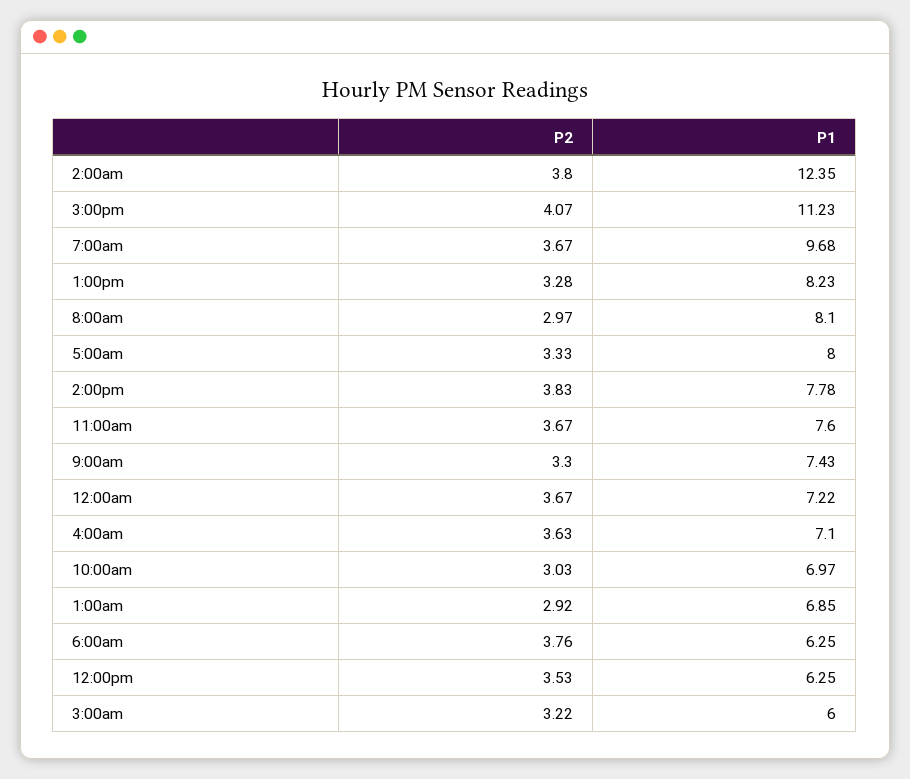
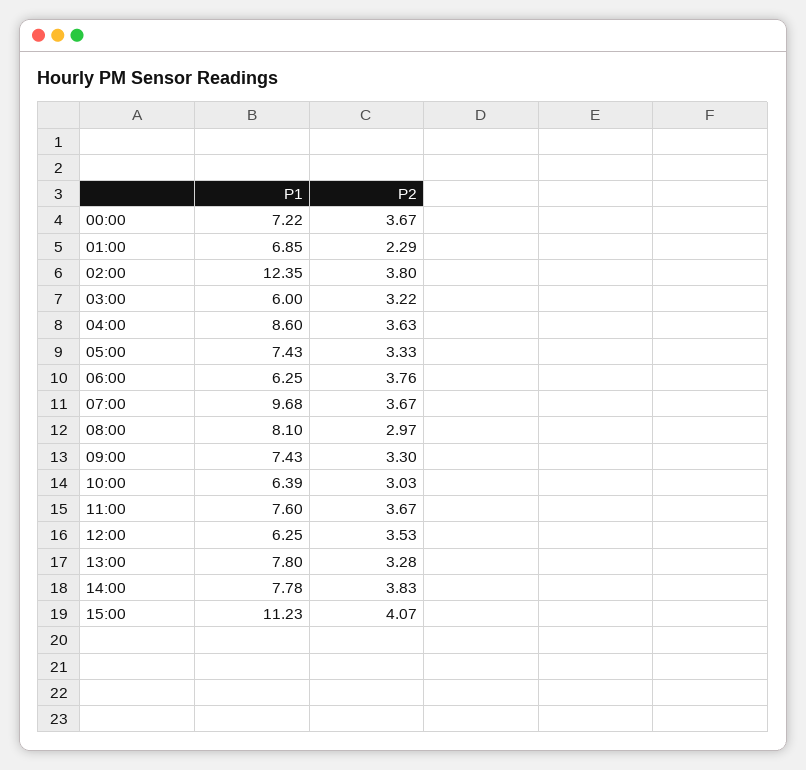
P1, 1:00pm: 8.23 -> 7.8
P1, 5:00am: 8 -> 7.43
P1, 4:00am: 7.1 -> 8.6
P1, 10:00am: 6.97 -> 6.39
P2, 1:00am: 2.92 -> 2.29

